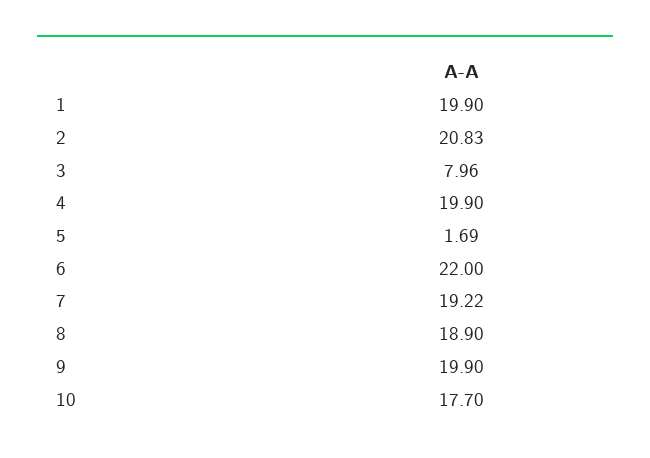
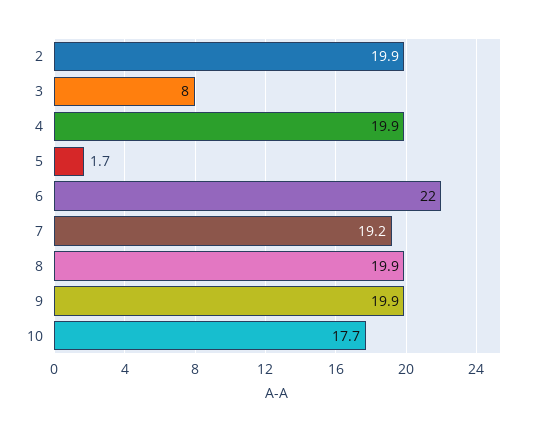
1: 19.9 -> none
2: 20.83 -> 19.9
8: 18.9 -> 19.9

